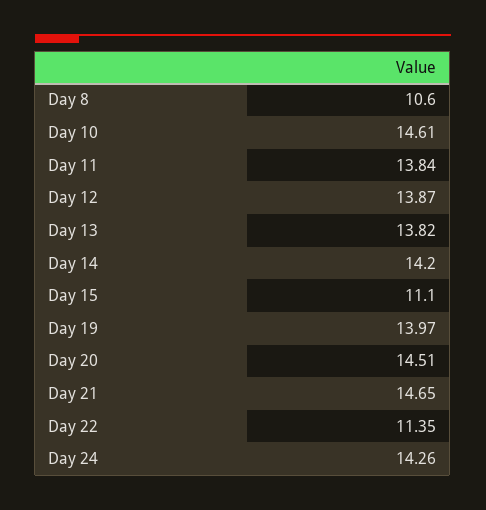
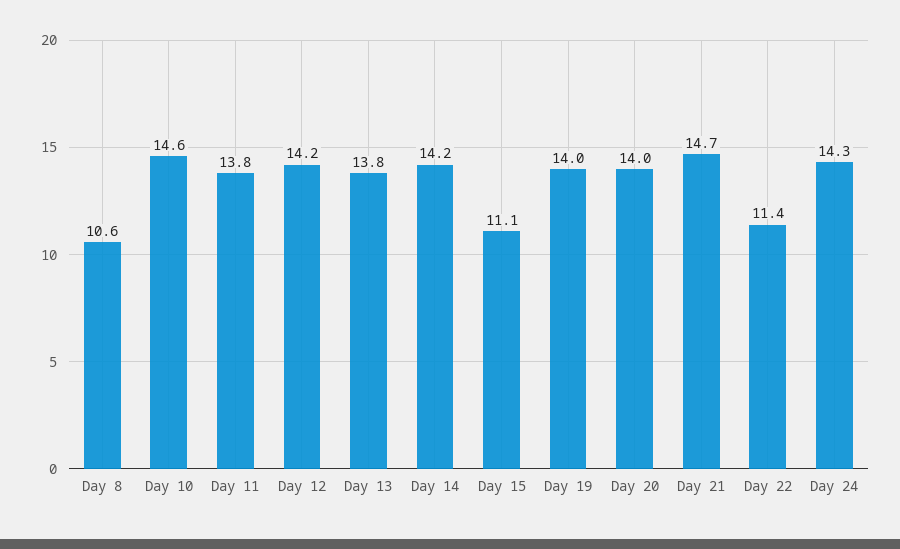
Day 12: 13.87 -> 14.2
Day 20: 14.51 -> 14

